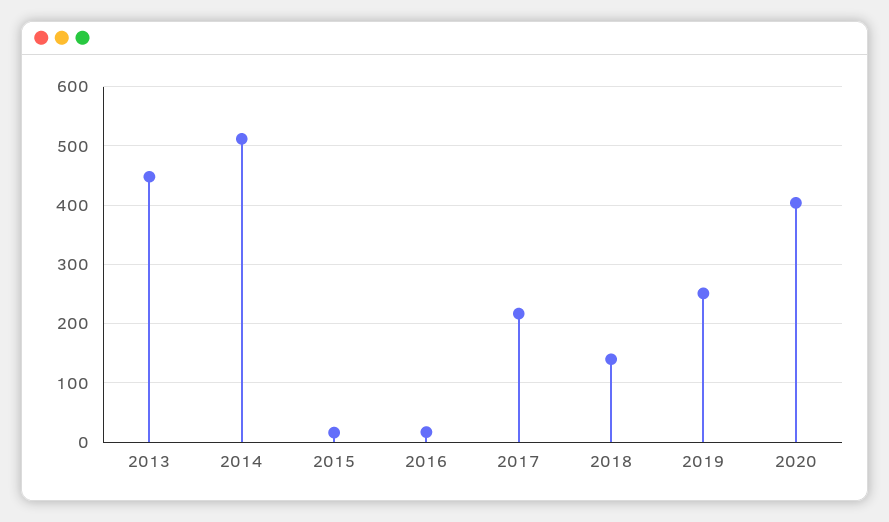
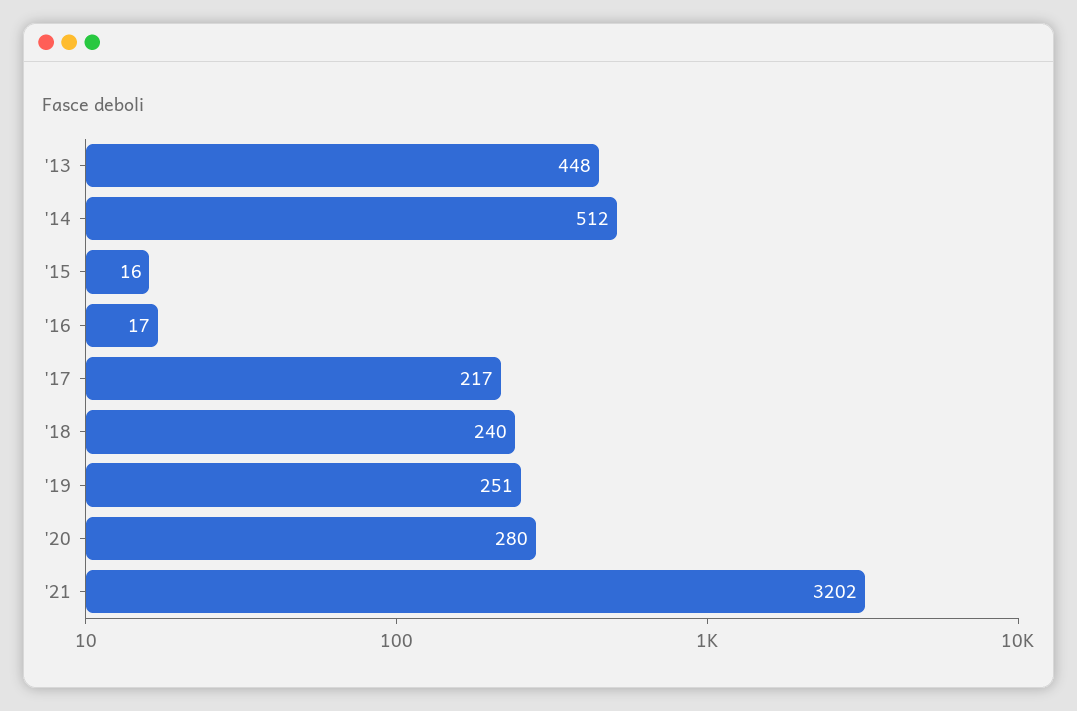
2018: 140 -> 240
2020: 400 -> 280
'21: none -> 3202

